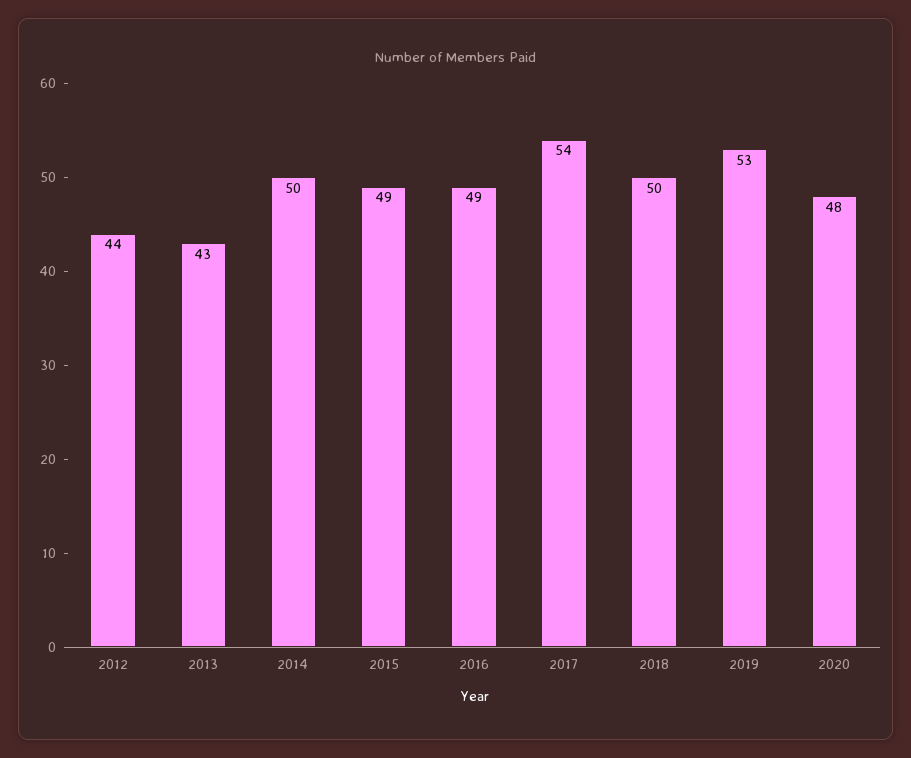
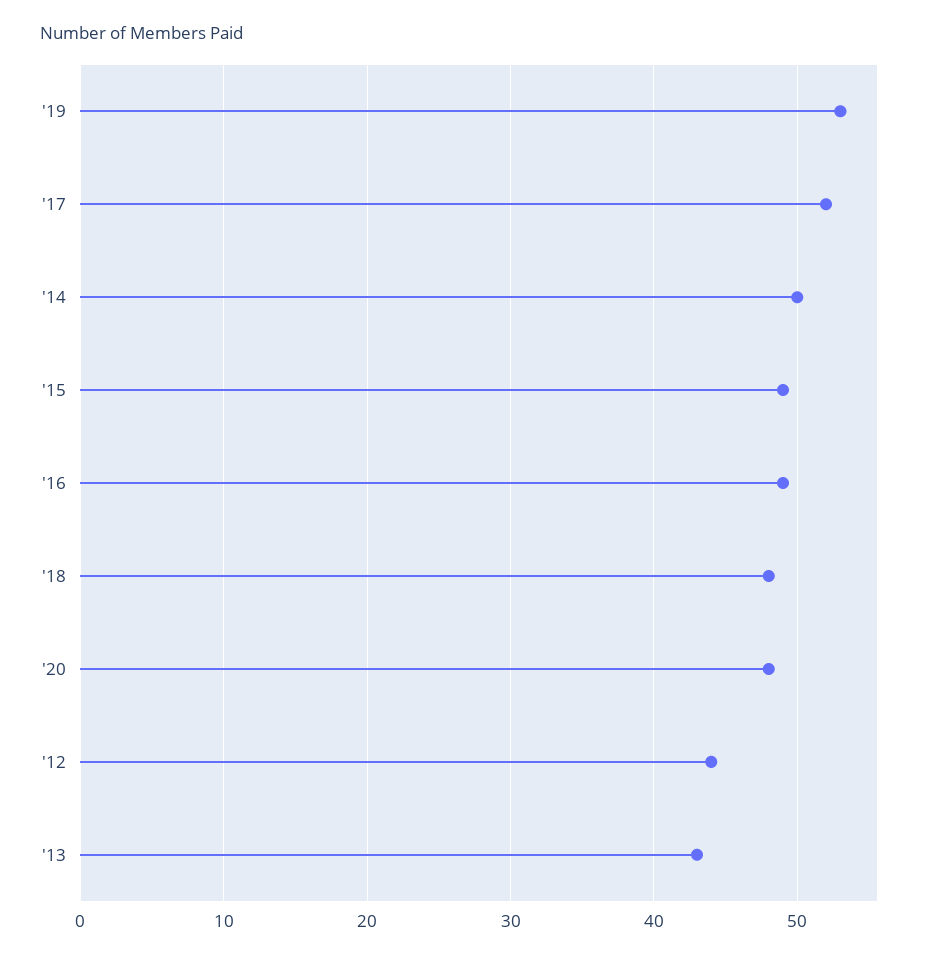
2017: 54 -> 52
2018: 50 -> 48

